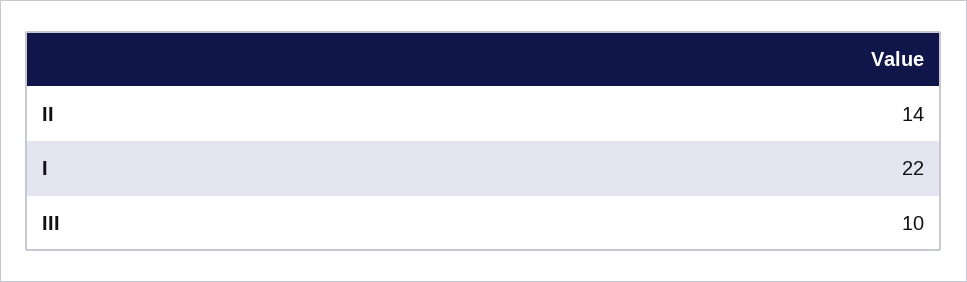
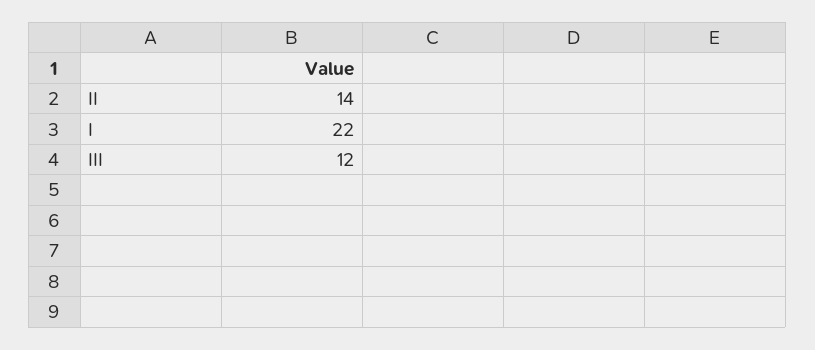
III: 10 -> 12

